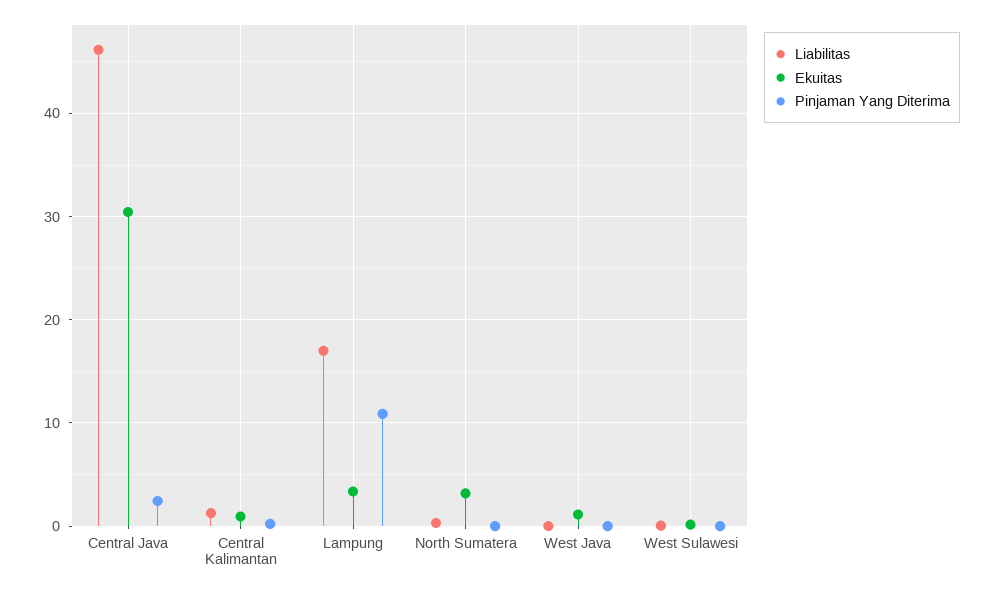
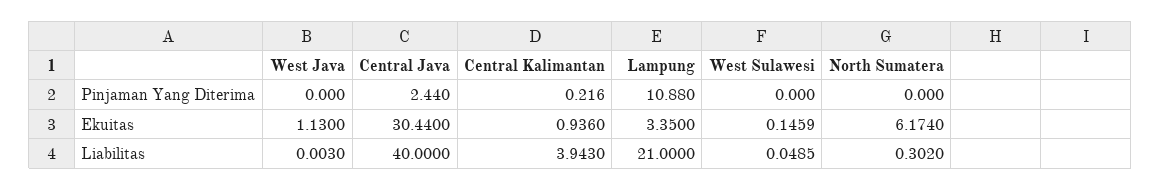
Liabilitas, Central Java: 46 -> 40
Liabilitas, Central Kalimantan: 1 -> 3.943
Liabilitas, Lampung: 17 -> 21
Ekuitas, North Sumatera: 3 -> 6.174

